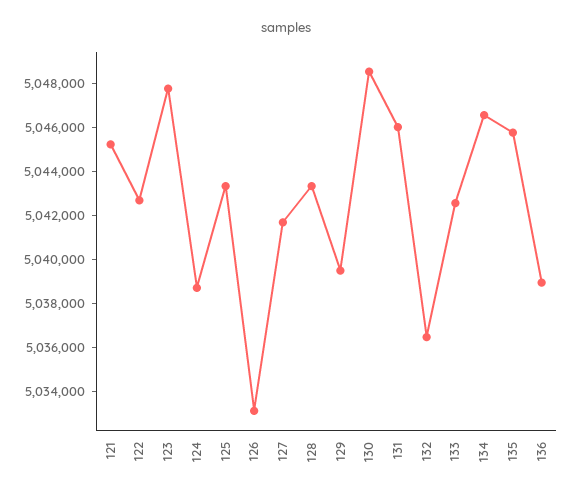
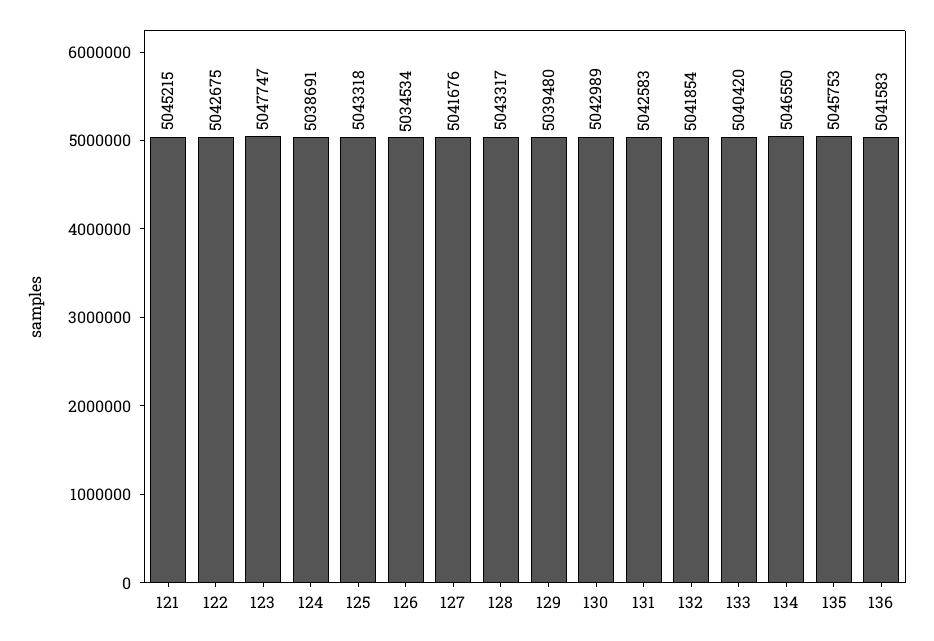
126: 5033000 -> 5034534
130: 5048500 -> 5042989
131: 5046000 -> 5042583
132: 5036500 -> 5041854
133: 5042500 -> 5040420
136: 5039000 -> 5041583

